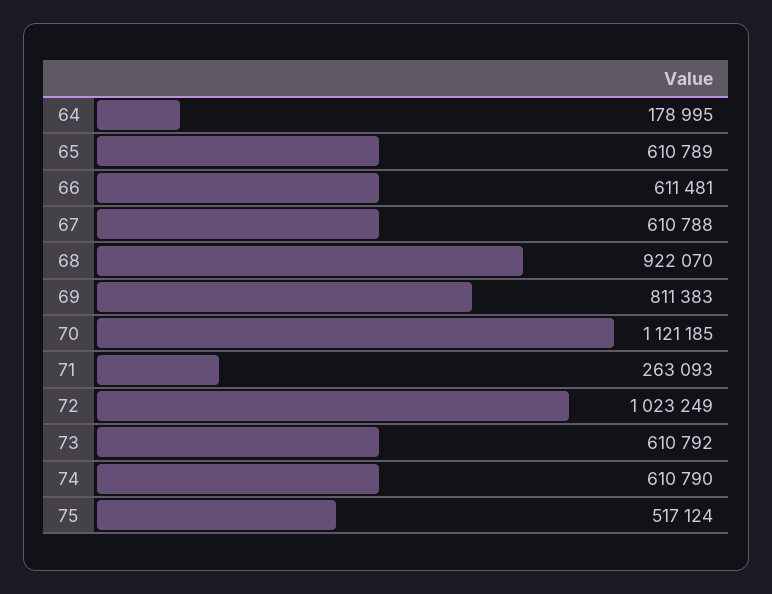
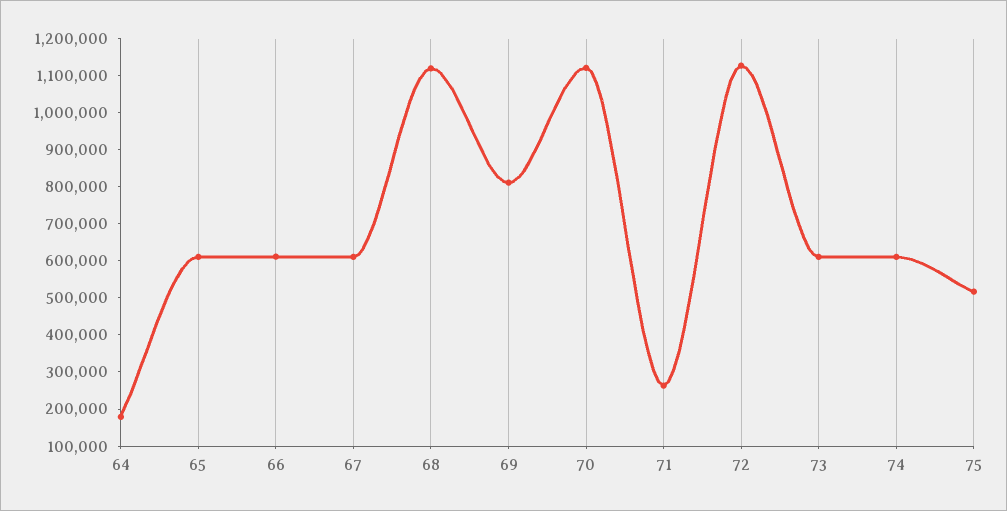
68: 922070 -> 1125000
72: 1023249 -> 1125000

